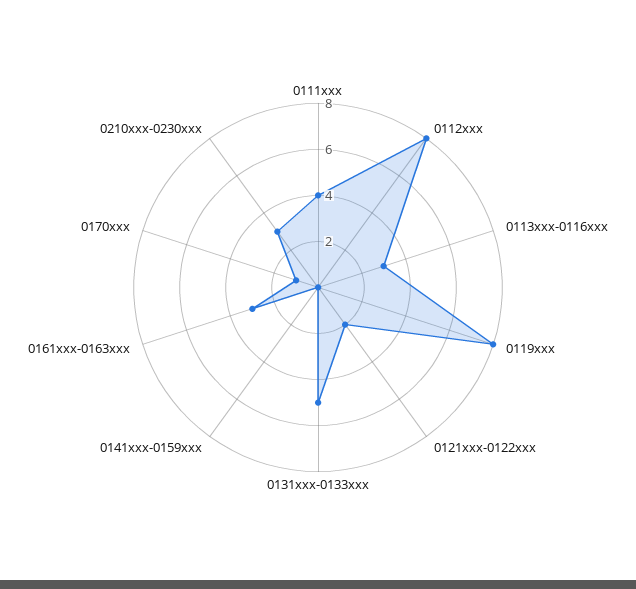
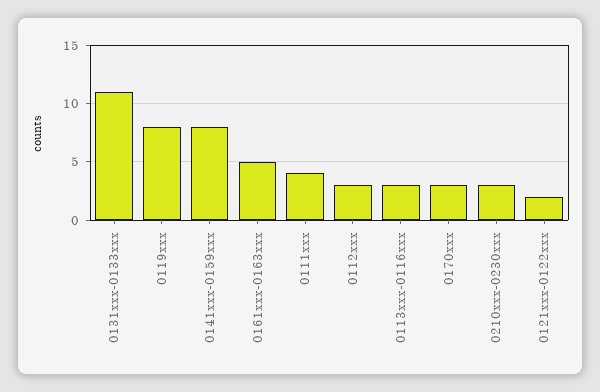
0112xxx: 8 -> 3
0131xxx-0133xxx: 5 -> 11
0141xxx-0159xxx: 0 -> 8
0161xxx-0163xxx: 3 -> 5
0170xxx: 1 -> 3

